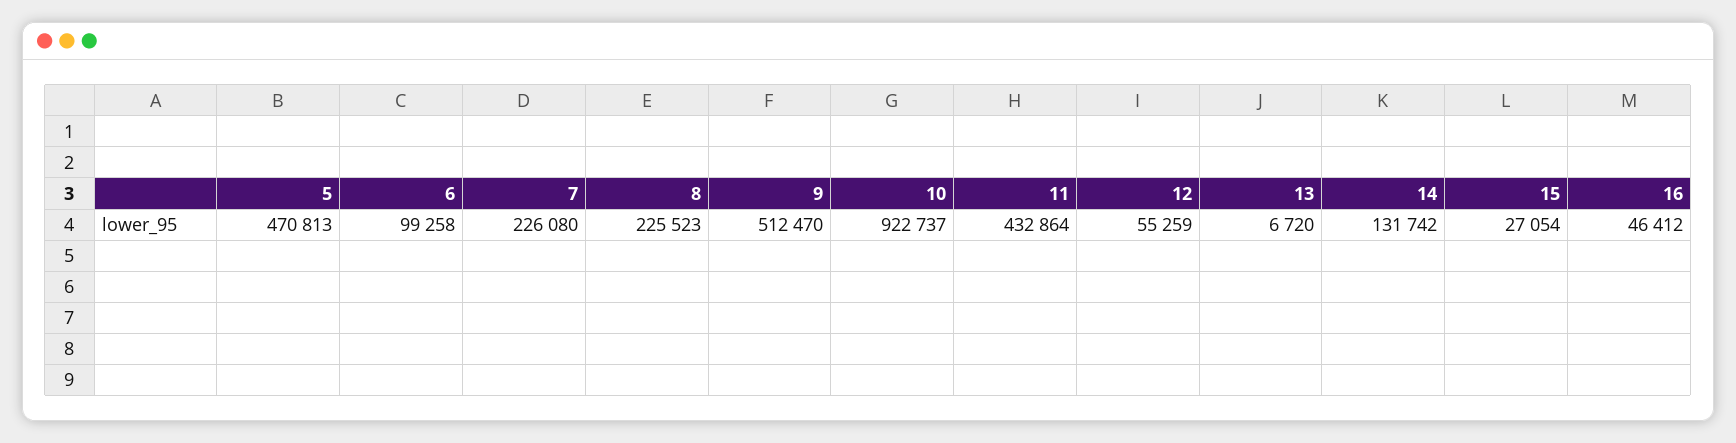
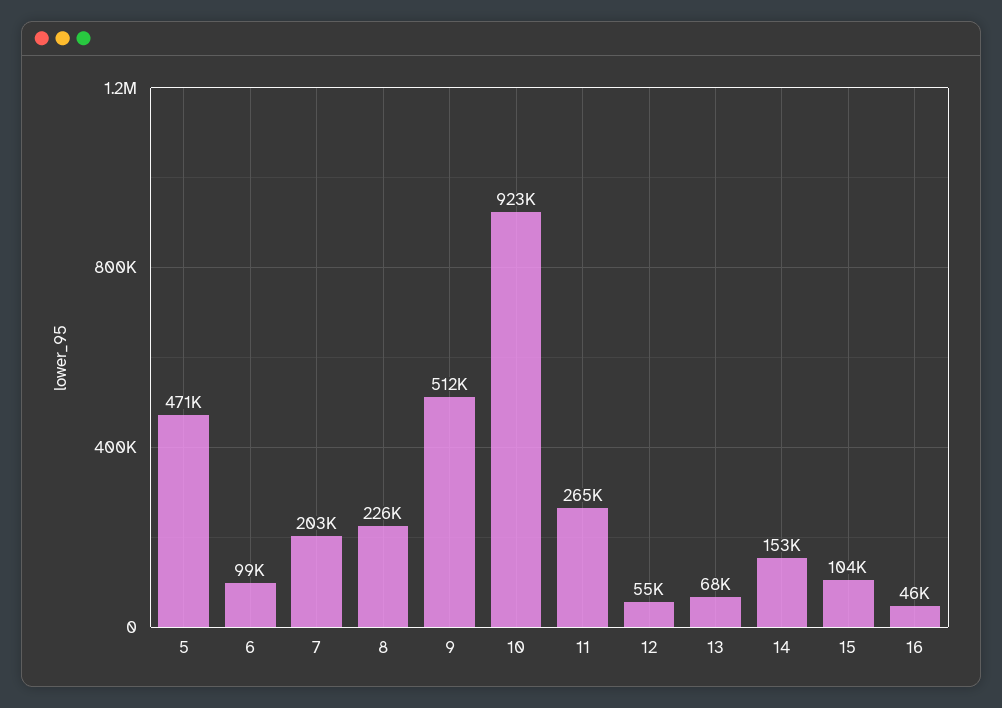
7: 226080 -> 203000
11: 432864 -> 265000
13: 6720 -> 68000
14: 131742 -> 153000
15: 27054 -> 104000

